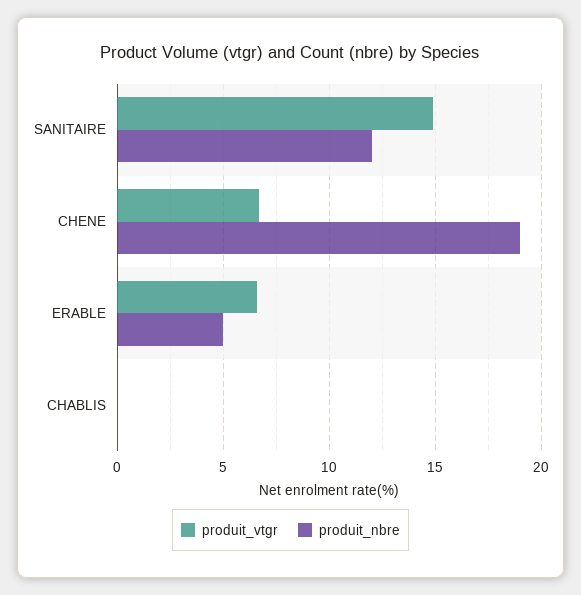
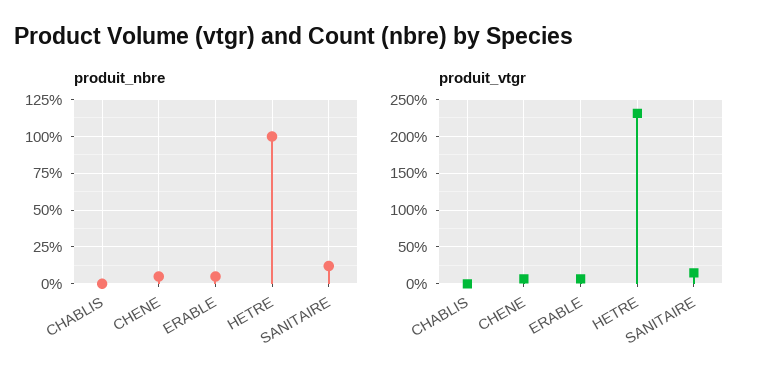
produit_nbre, CHENE: 19 -> 5
produit_nbre, HETRE: none -> 100
produit_vtgr, HETRE: none -> 230

